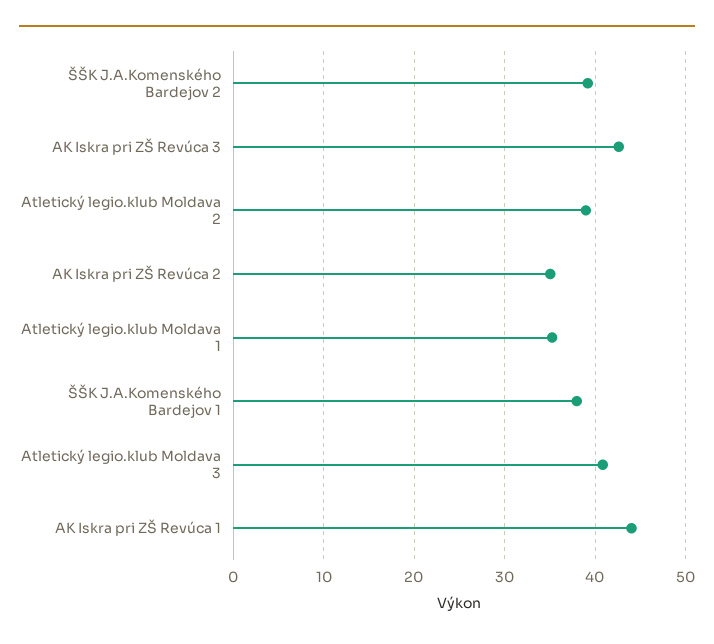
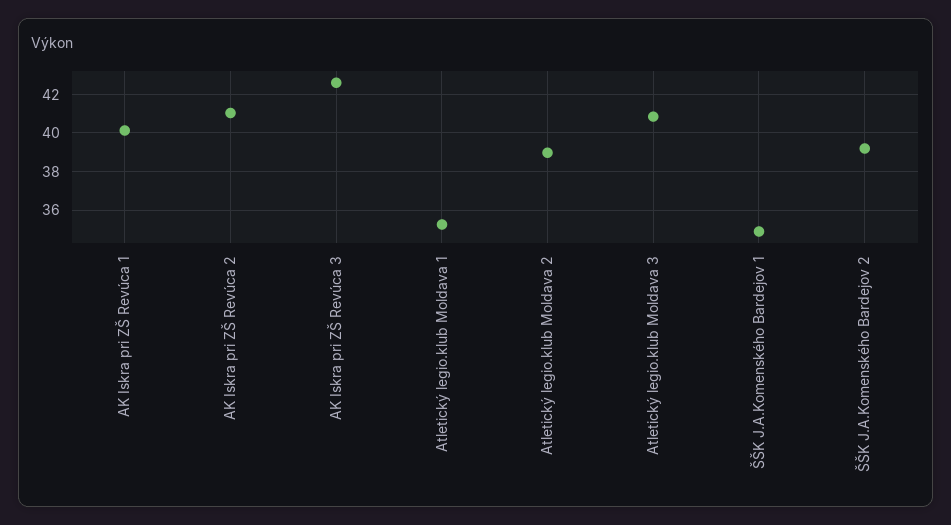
AK Iskra pri ZŠ Revúca 2: 35 -> 41
ŠŠK J.A.Komenského Bardejov 1: 38 -> 35
AK Iskra pri ZŠ Revúca 1: 44 -> 40

